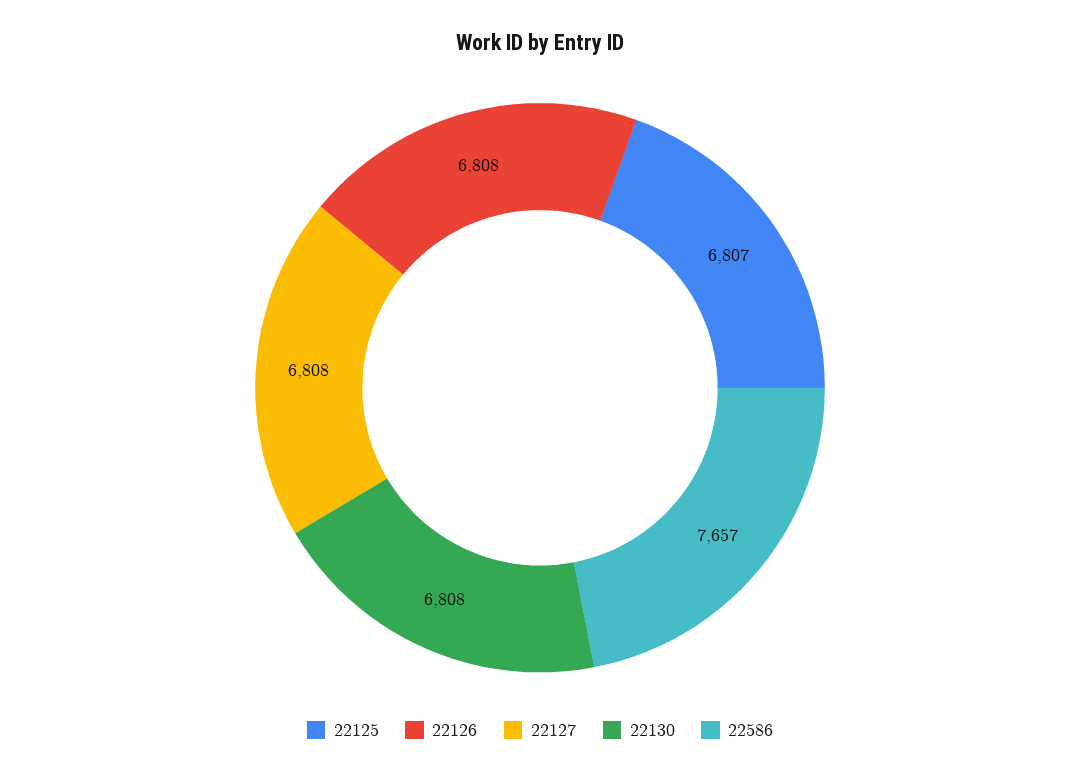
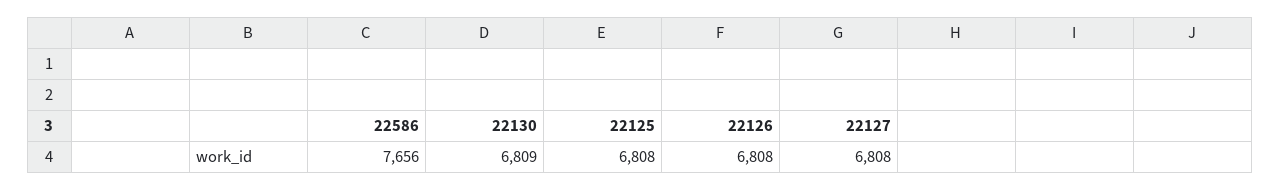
22125: 6807 -> 6808
22130: 6808 -> 6809
22586: 7657 -> 7656

